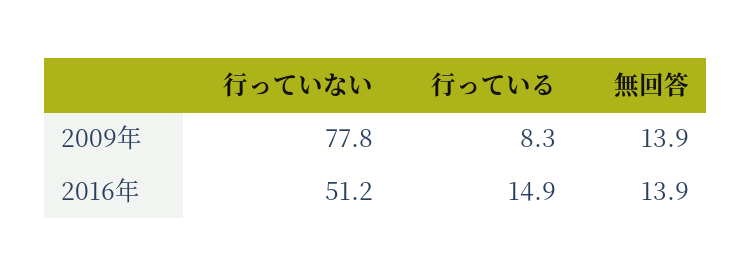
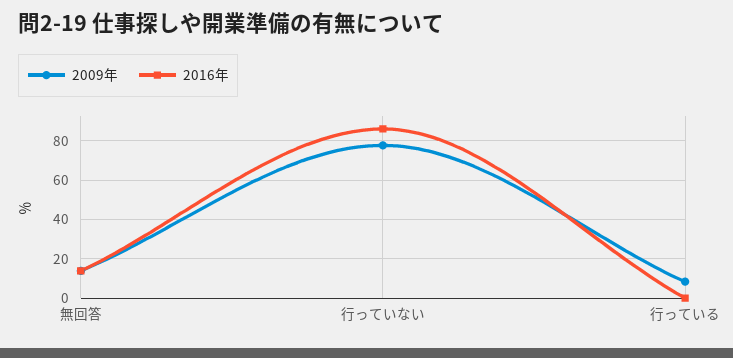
2016年, 行っていない: 51.2 -> 85
2016年, 行っている: 14.9 -> 0

